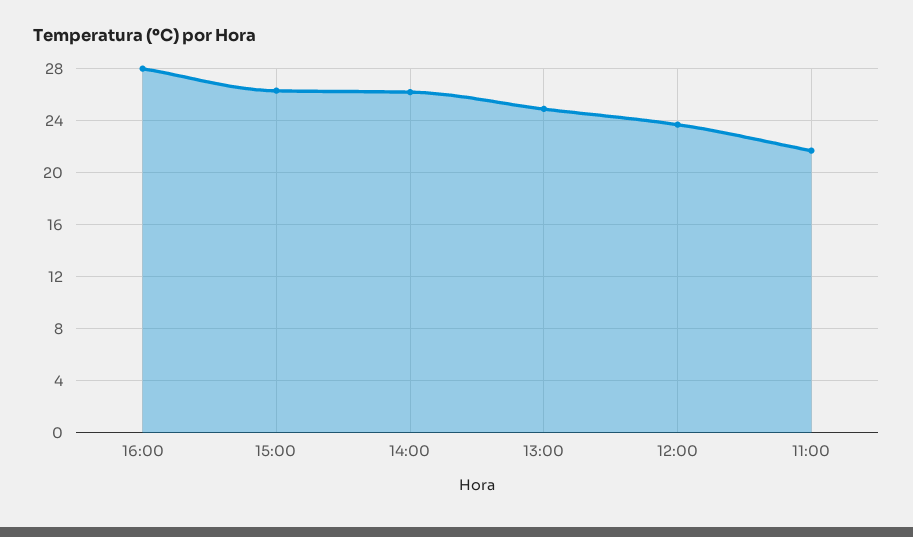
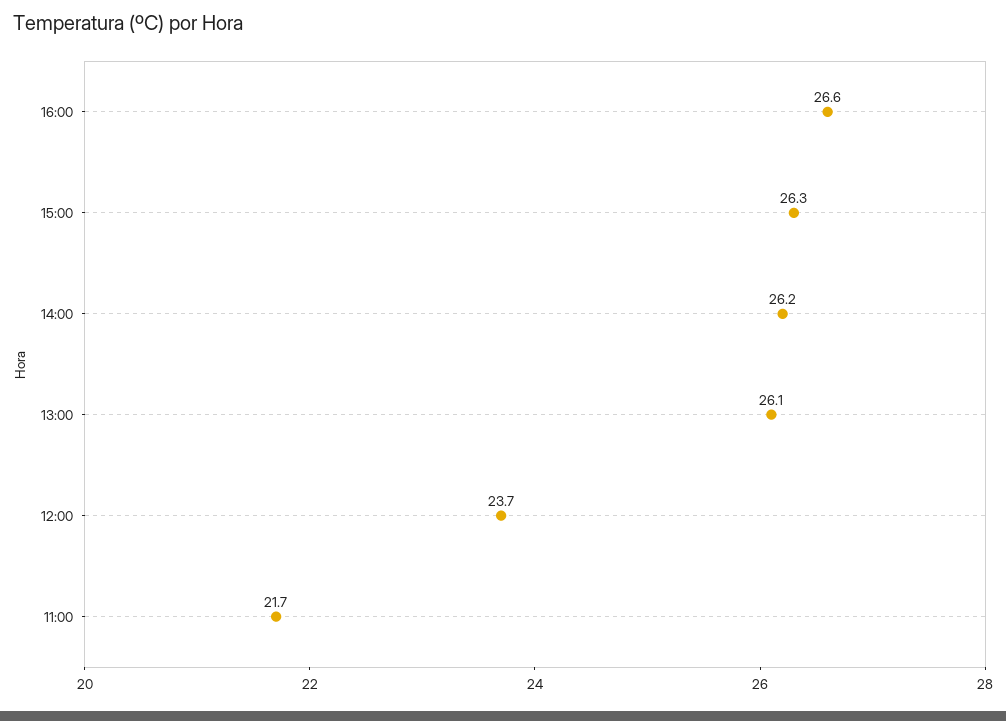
16:00: 28 -> 26.6
13:00: 25 -> 26.1

